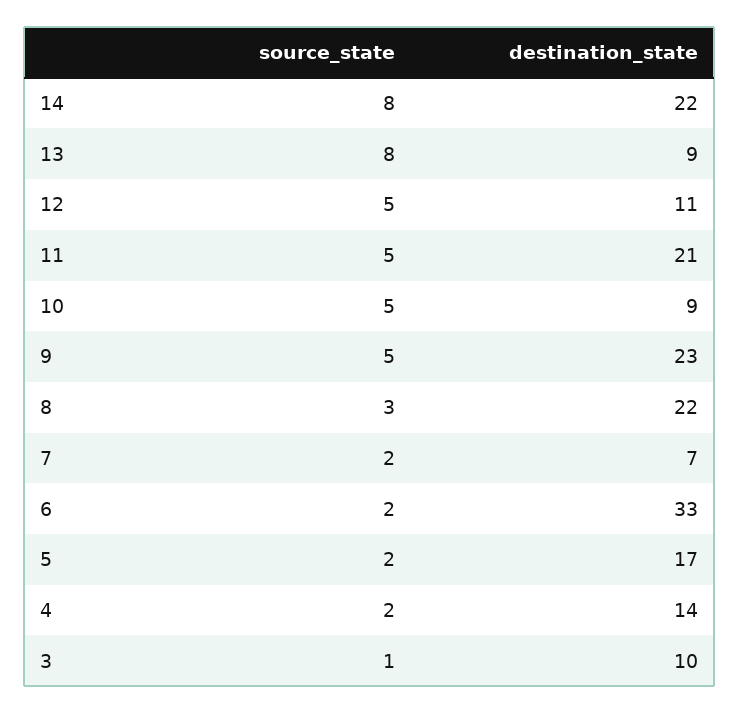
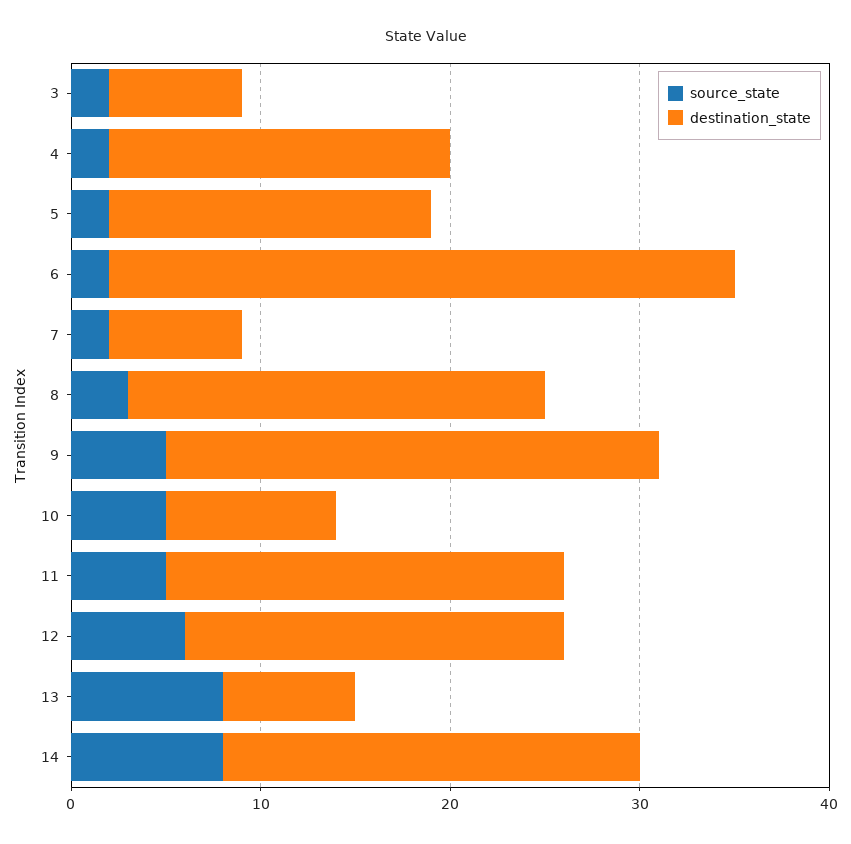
destination_state, 13: 9 -> 7
source_state, 12: 5 -> 6
destination_state, 12: 11 -> 20
destination_state, 9: 23 -> 26
destination_state, 4: 14 -> 18
source_state, 3: 1 -> 2
destination_state, 3: 10 -> 7

